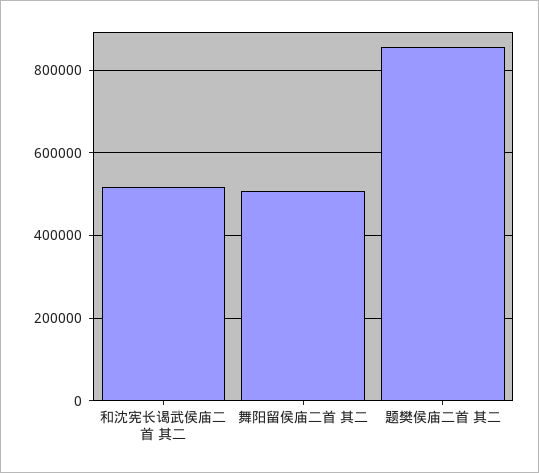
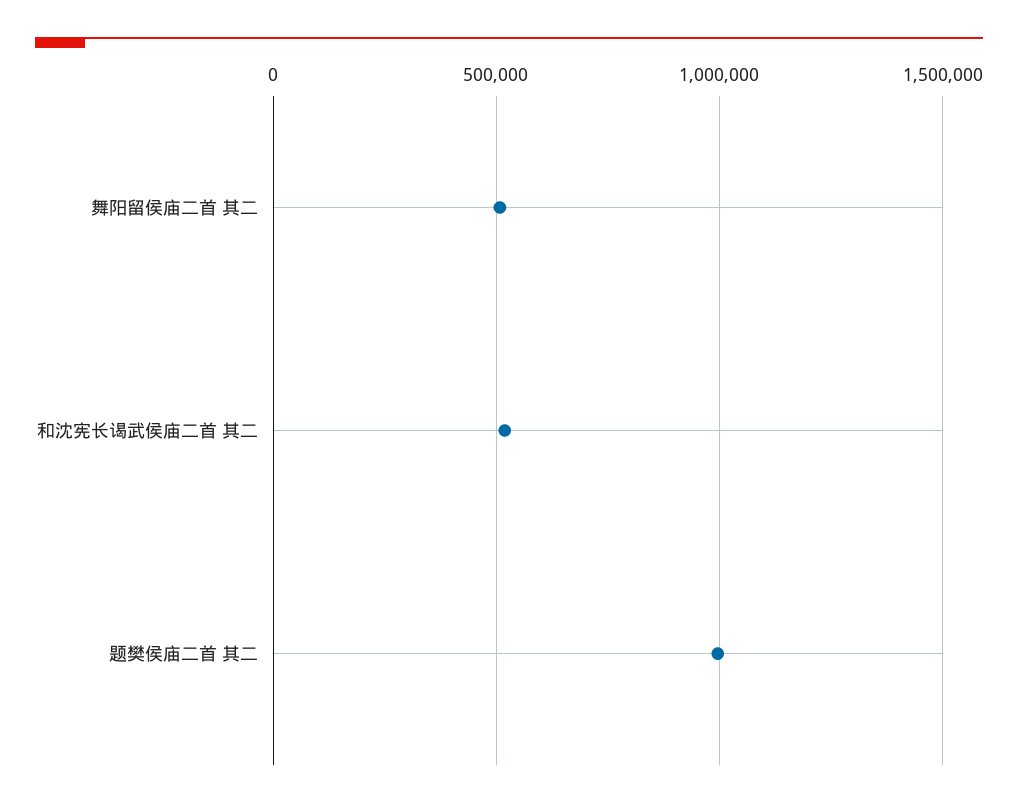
题樊侯庙二首 其二: 860000 -> 1000000

